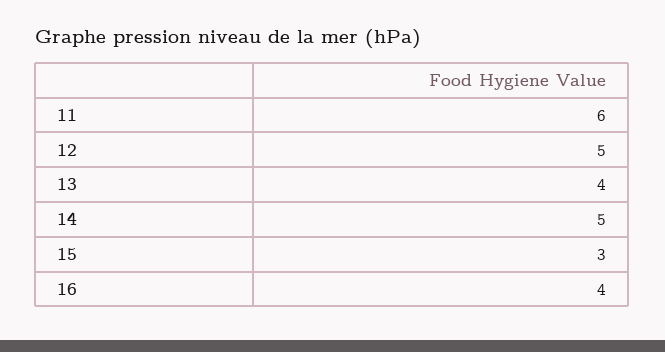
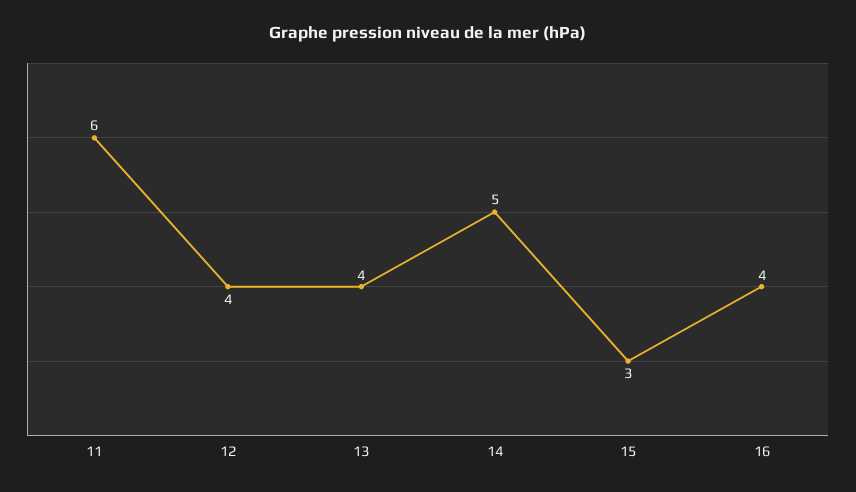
12: 5 -> 4

